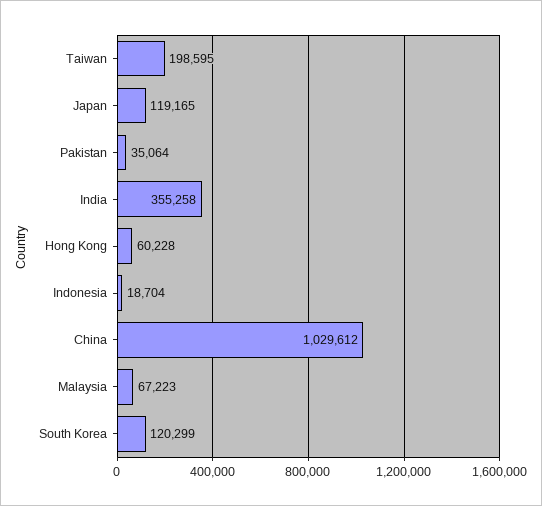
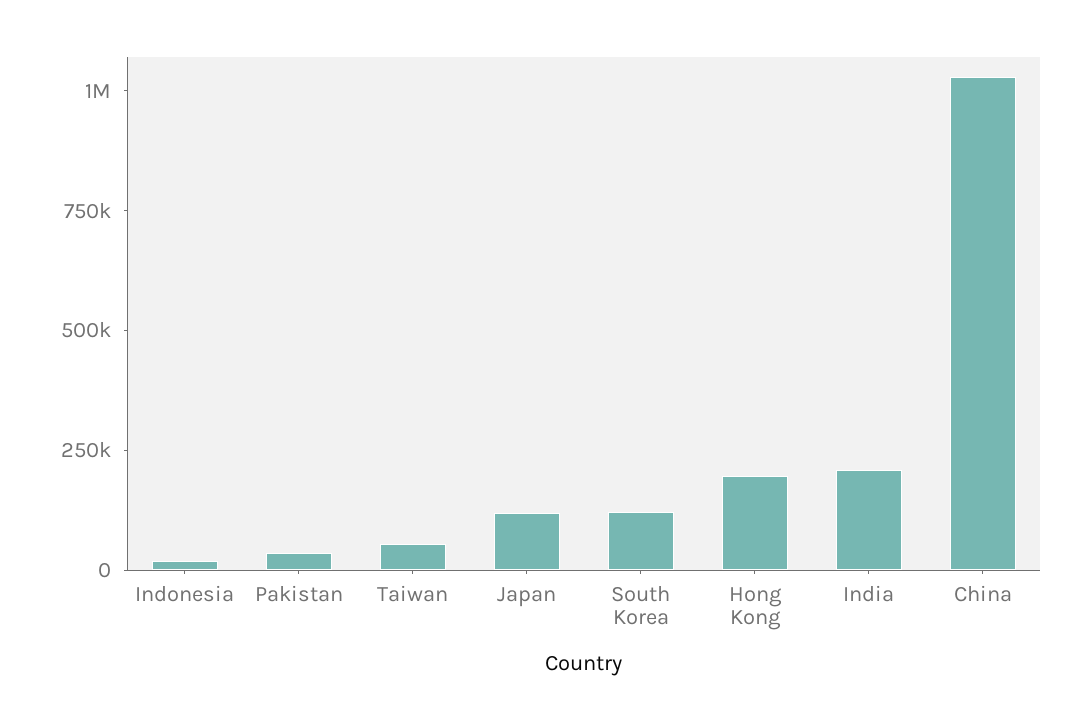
Taiwan: 198595 -> 50000
India: 355258 -> 200000
Hong Kong: 60228 -> 200000
Malaysia: 67223 -> none

